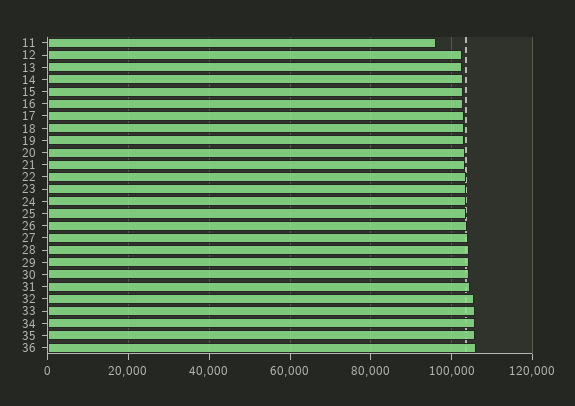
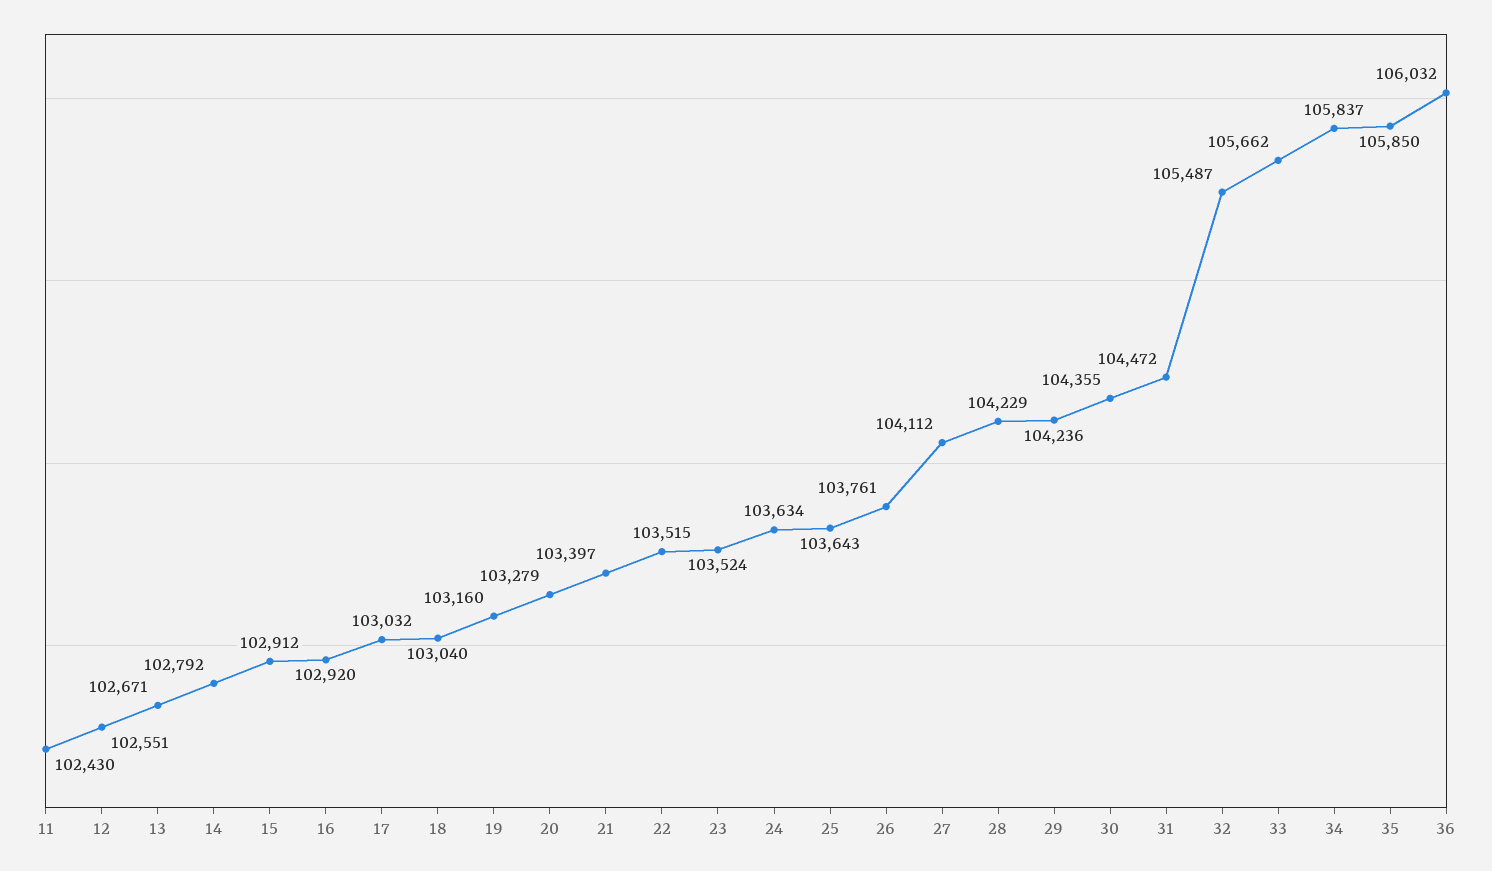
11: 96000 -> 102430

